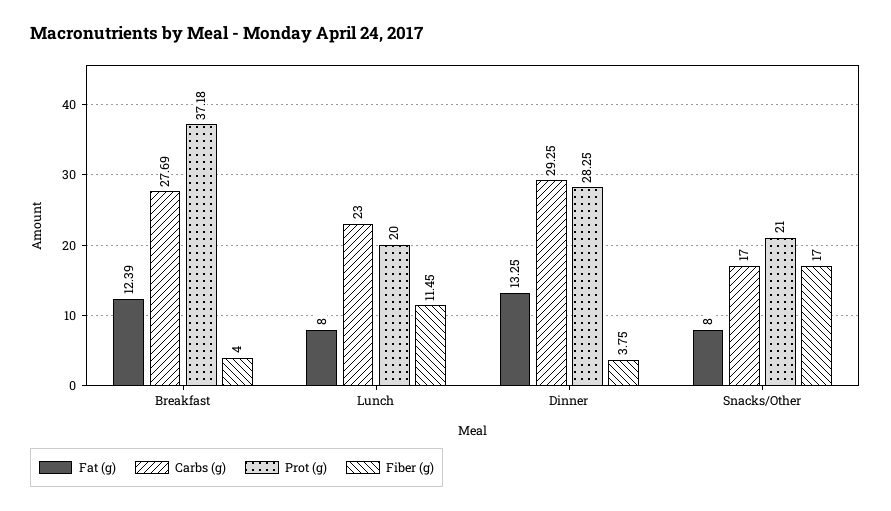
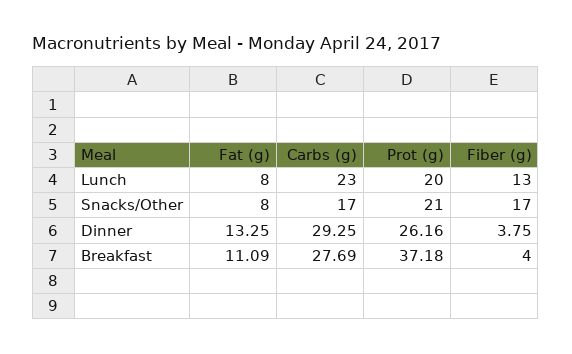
Fat (g), Breakfast: 12.39 -> 11.09
Fiber (g), Lunch: 11.45 -> 13
Prot (g), Dinner: 28.25 -> 26.16

